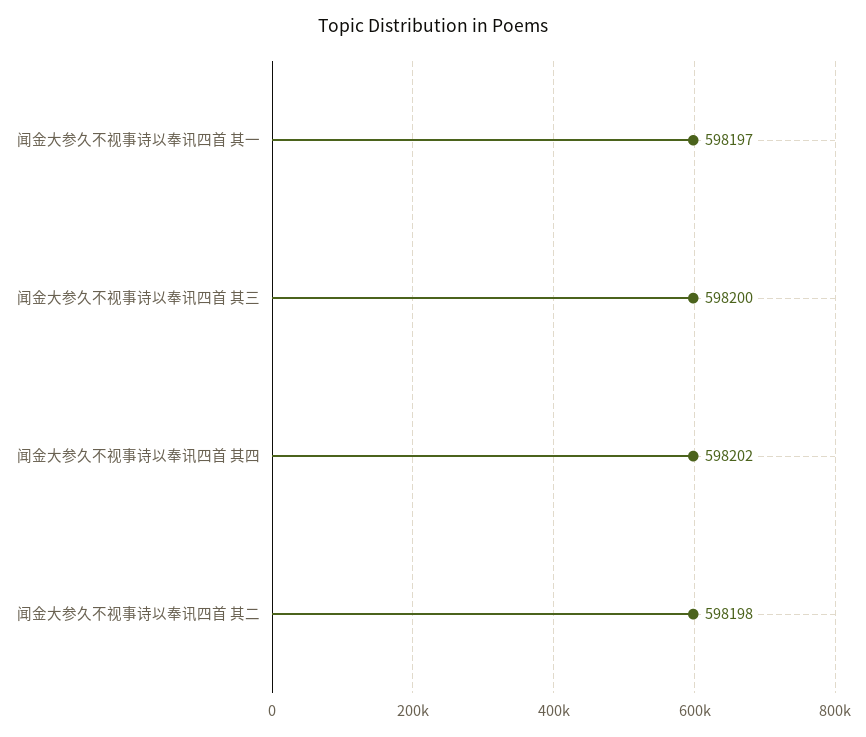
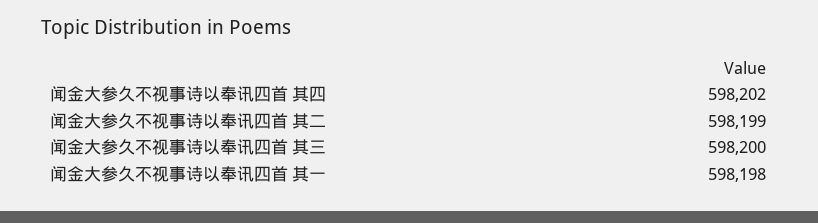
闻金大参久不视事诗以奉讯四首 其一: 598197 -> 598198
闻金大参久不视事诗以奉讯四首 其二: 598198 -> 598199

